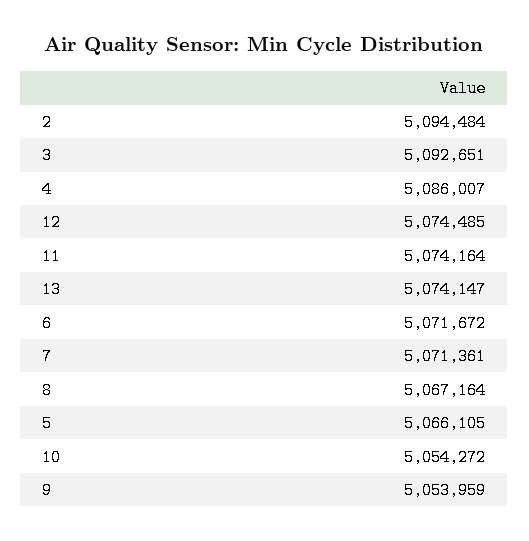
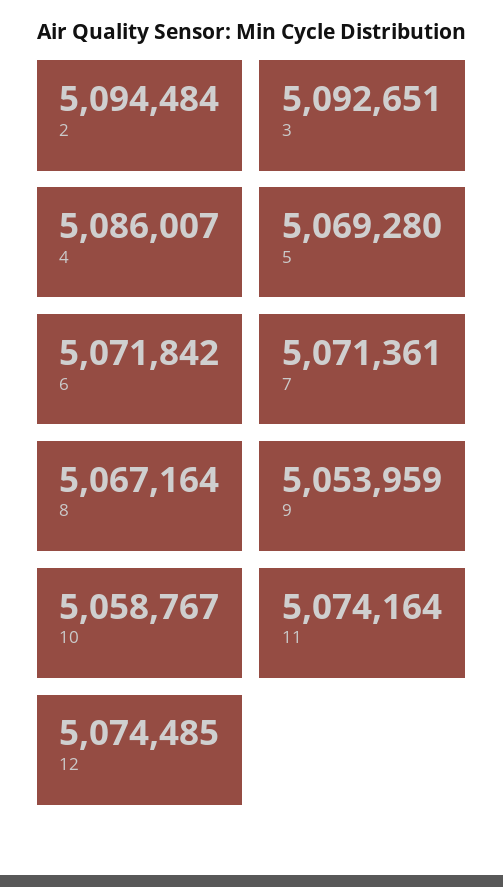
13: 5074147 -> none
6: 5071672 -> 5071842
5: 5066105 -> 5069280
10: 5054272 -> 5058767

